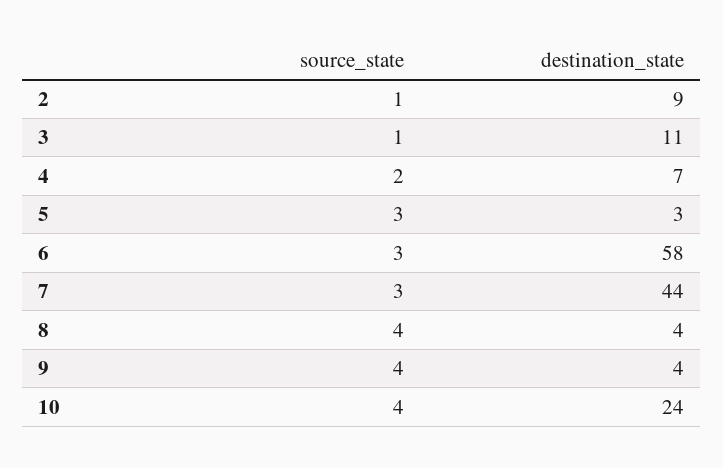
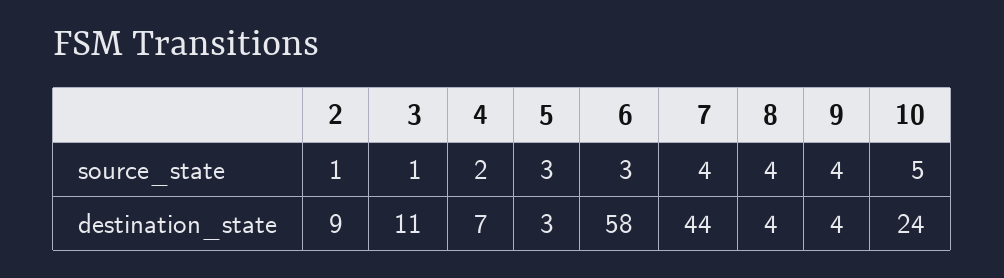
source_state, 7: 3 -> 4
source_state, 10: 4 -> 5

